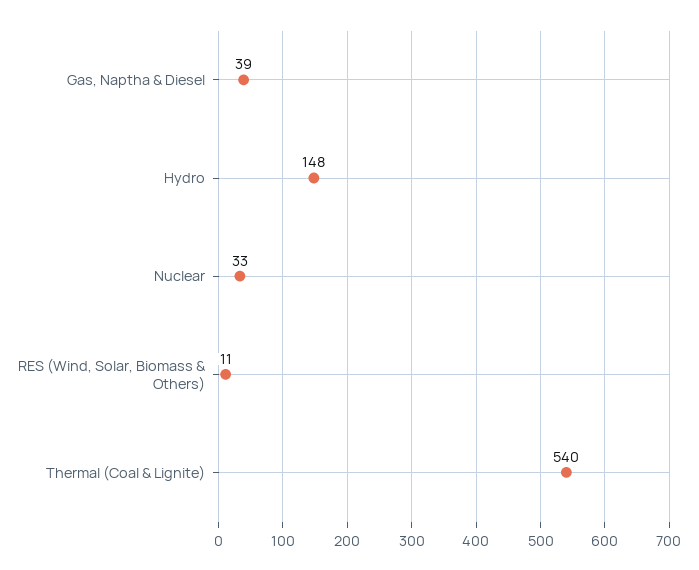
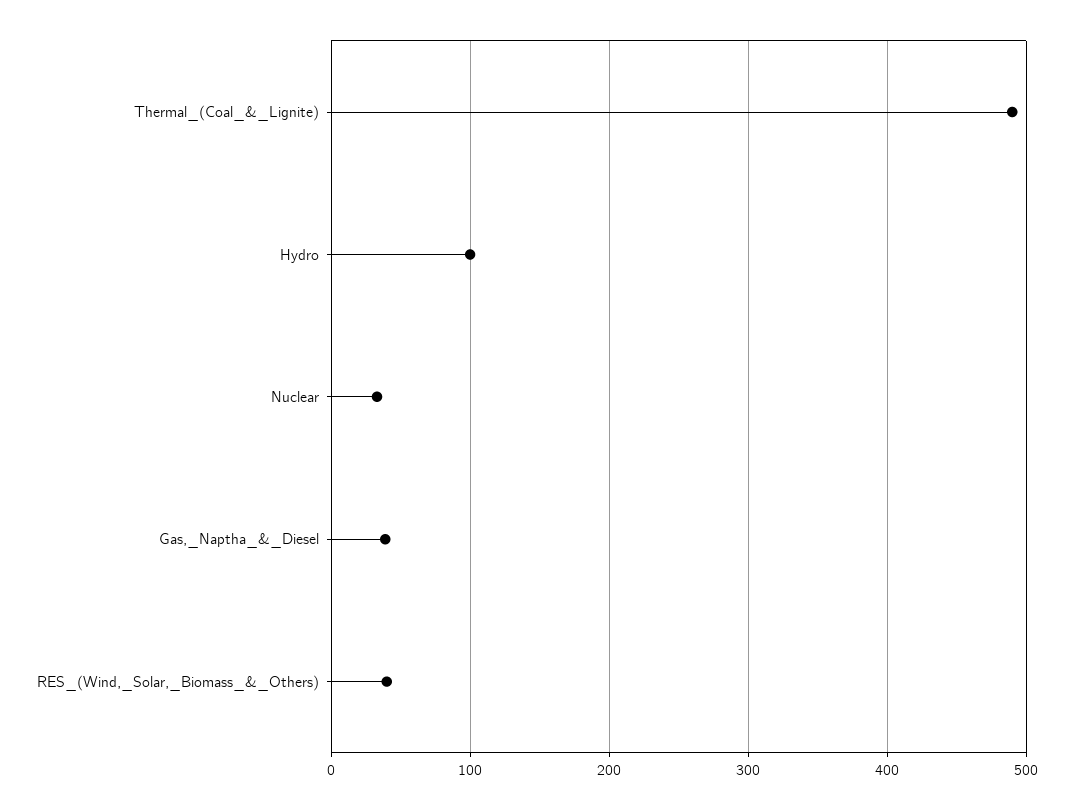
Hydro: 148 -> 100
RES (Wind, Solar, Biomass & Others): 11 -> 40
Thermal (Coal & Lignite): 540 -> 490

